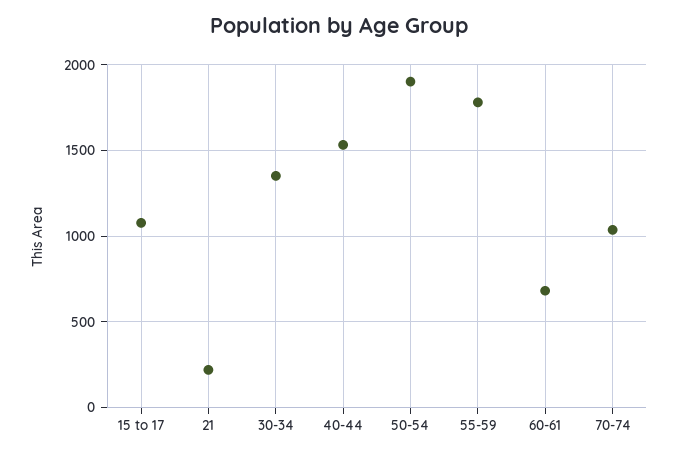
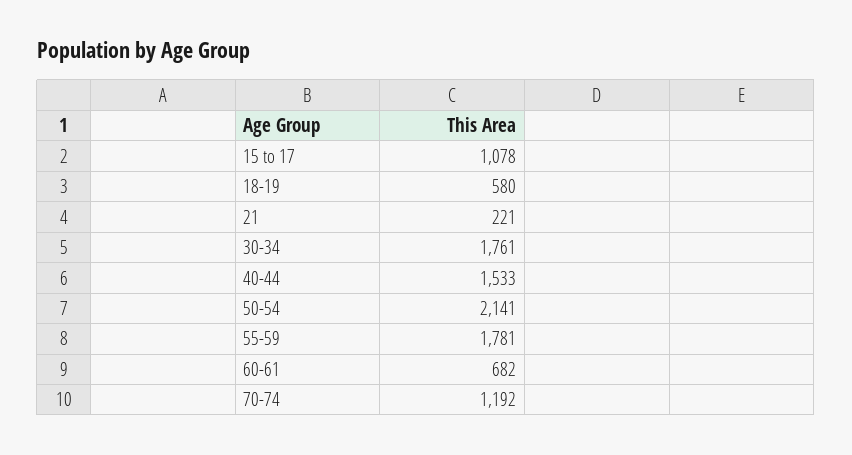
30-34: 1350 -> 1761
50-54: 1900 -> 2141
70-74: 1050 -> 1192
18-19: none -> 580

